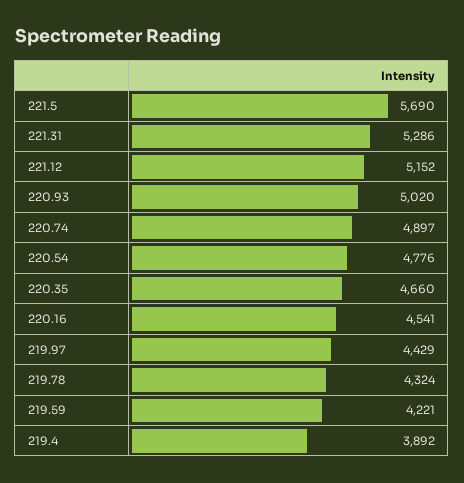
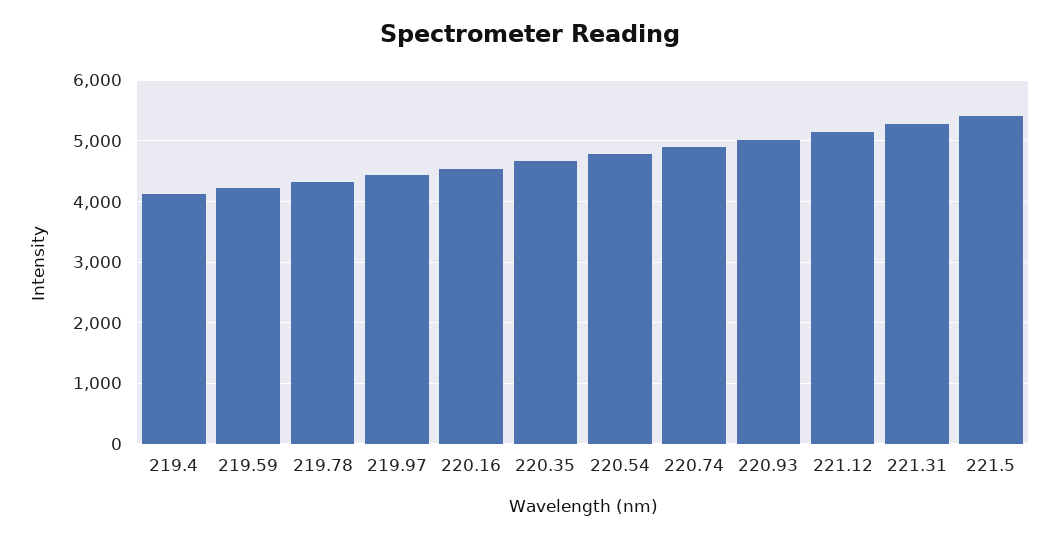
221.5: 5690 -> 5400
219.4: 3892 -> 4100

